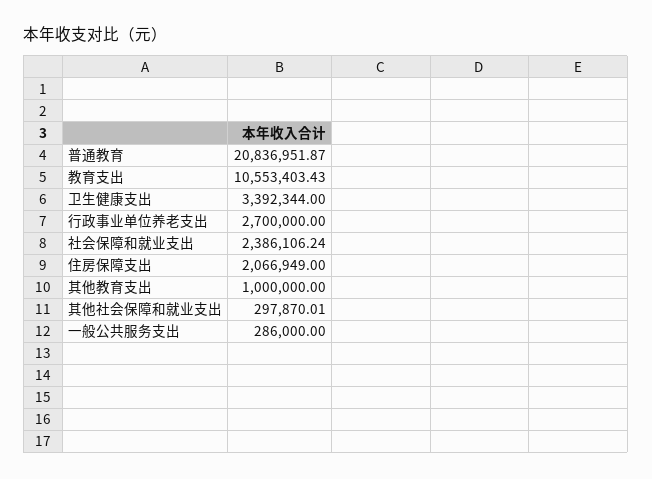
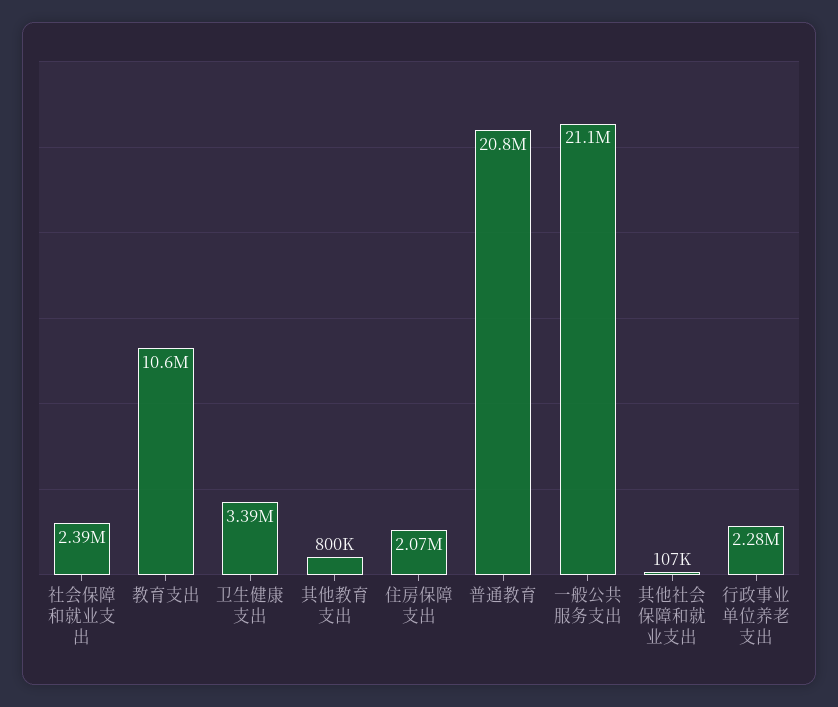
行政事业单位养老支出: 2700000 -> 2280000
其他教育支出: 1000000 -> 800000
其他社会保障和就业支出: 297870.01 -> 107000
一般公共服务支出: 286000 -> 21100000

